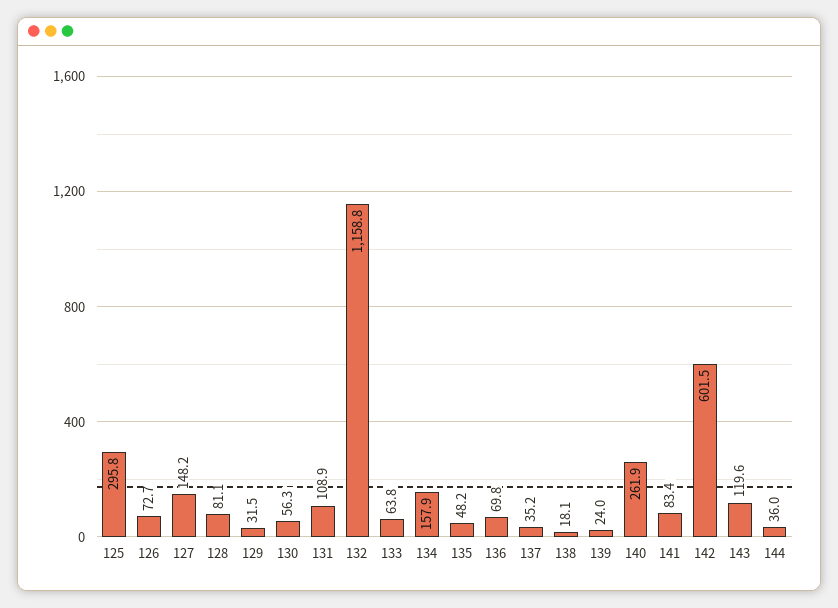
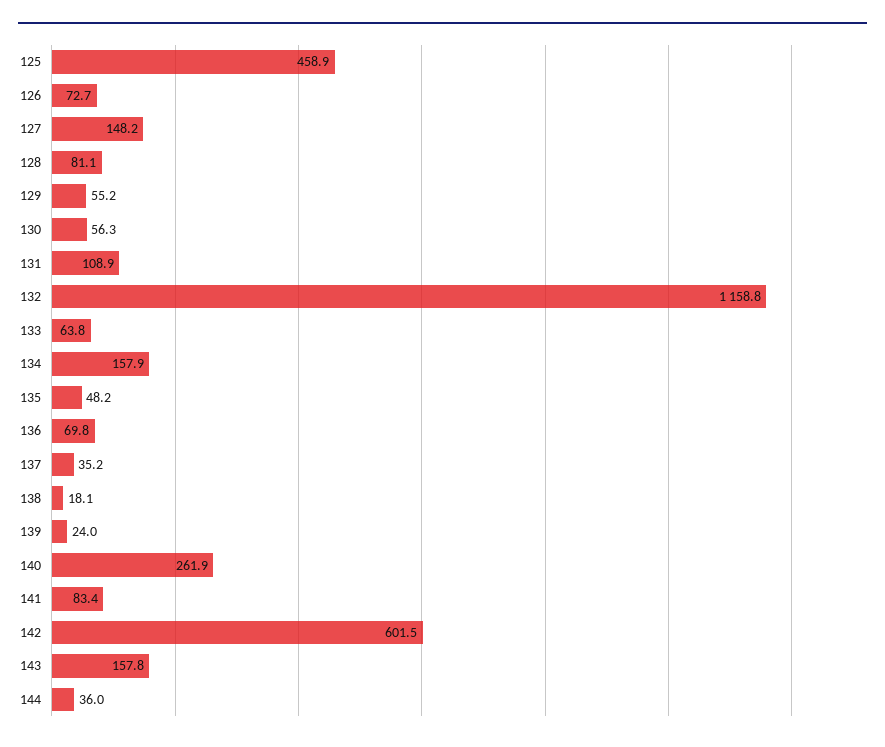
125: 295.8 -> 458.9
129: 31.5 -> 55.2
143: 119.6 -> 157.8

